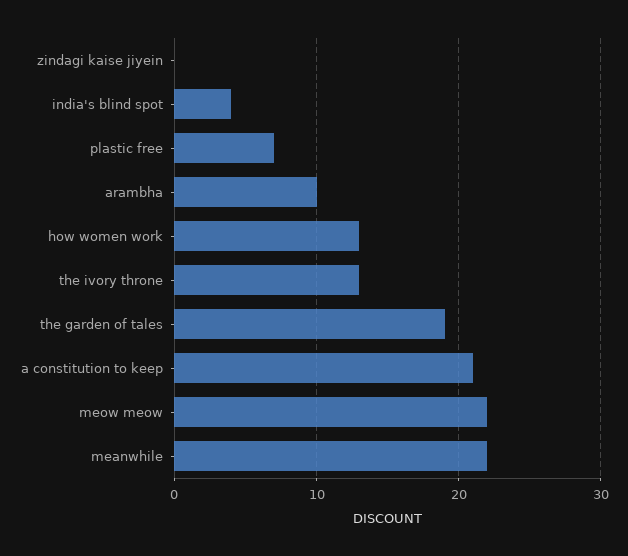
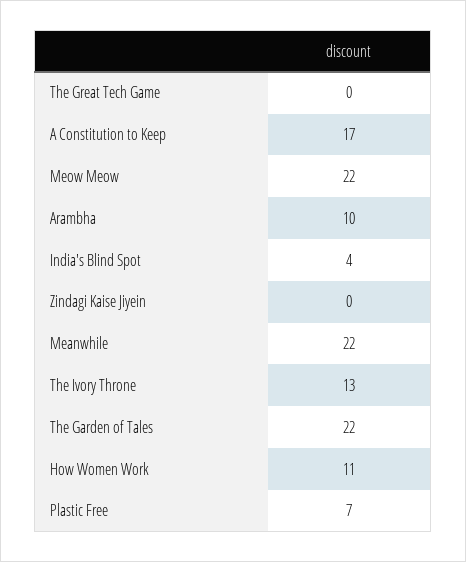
how women work: 13 -> 11
the garden of tales: 19 -> 22
a constitution to keep: 21 -> 17
The Great Tech Game: none -> 0

